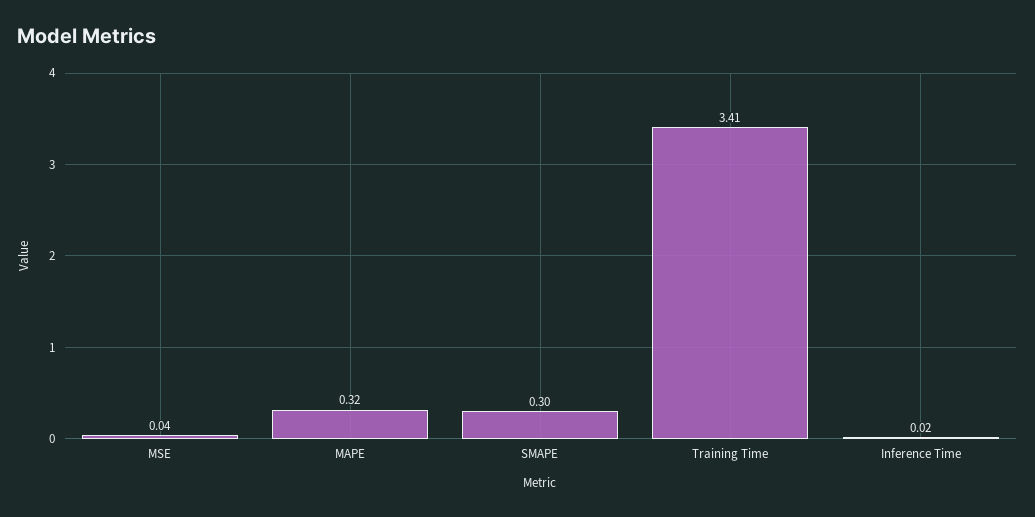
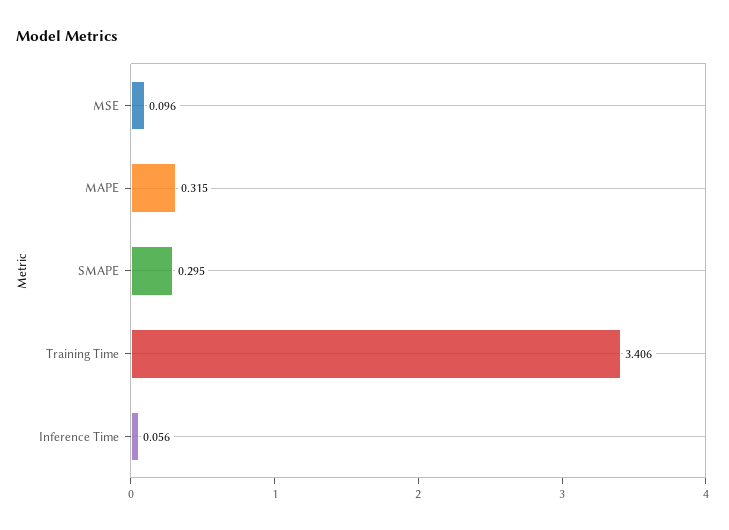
MSE: 0.04 -> 0.096
Inference Time: 0.02 -> 0.056

